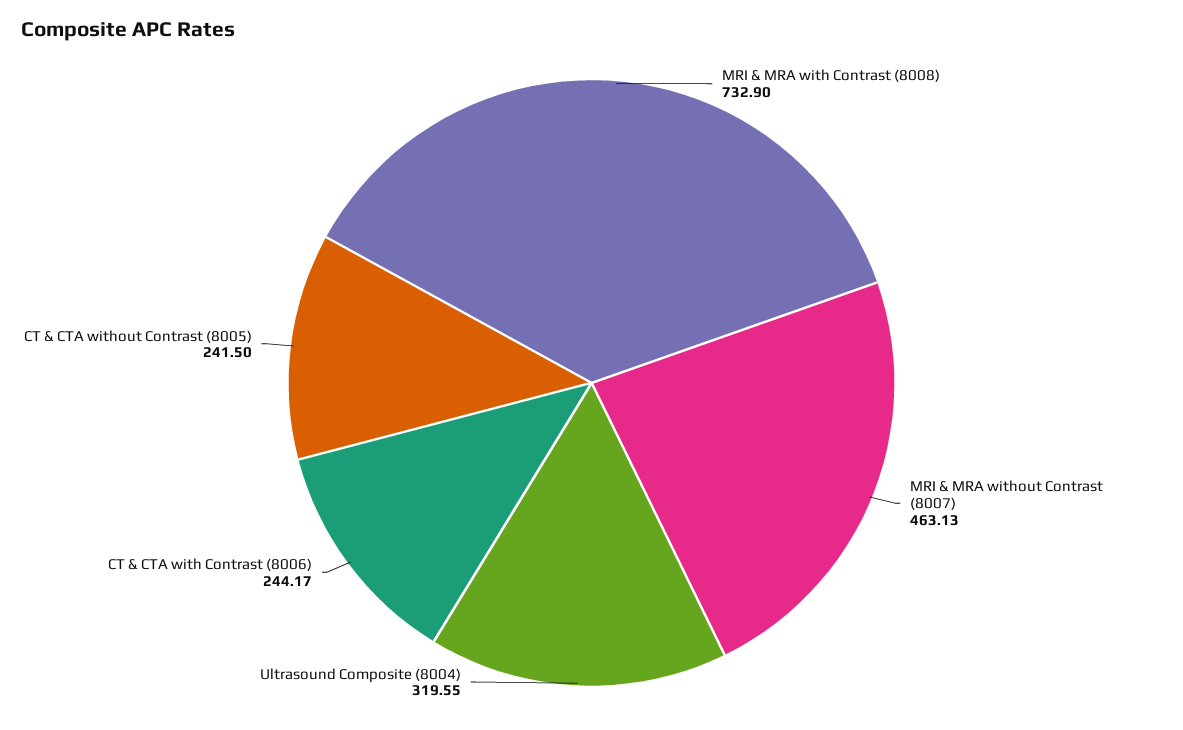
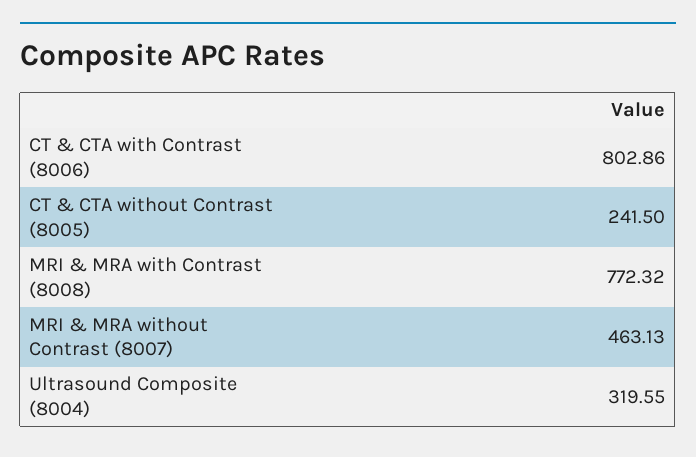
MRI & MRA with Contrast (8008): 732.9 -> 772.32
CT & CTA with Contrast (8006): 244.17 -> 802.86

